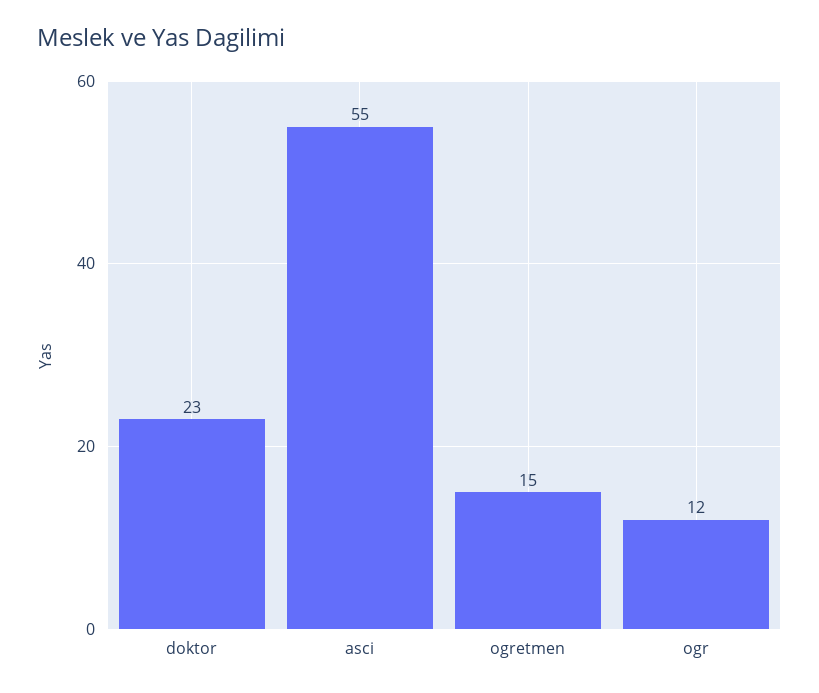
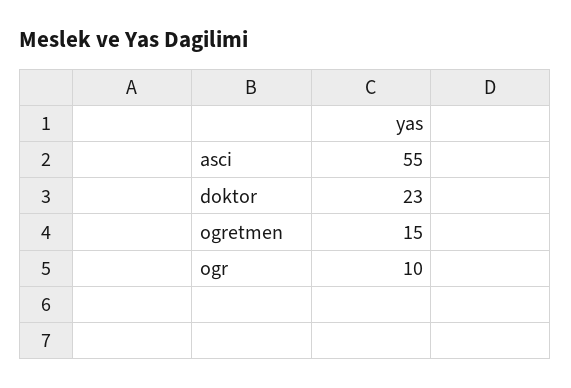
ogr: 12 -> 10

